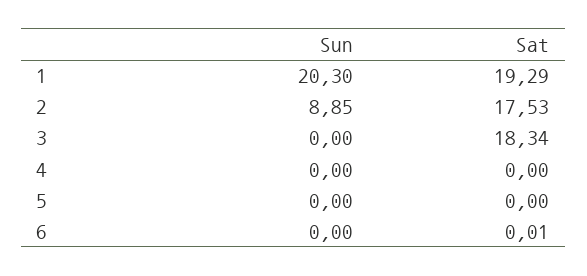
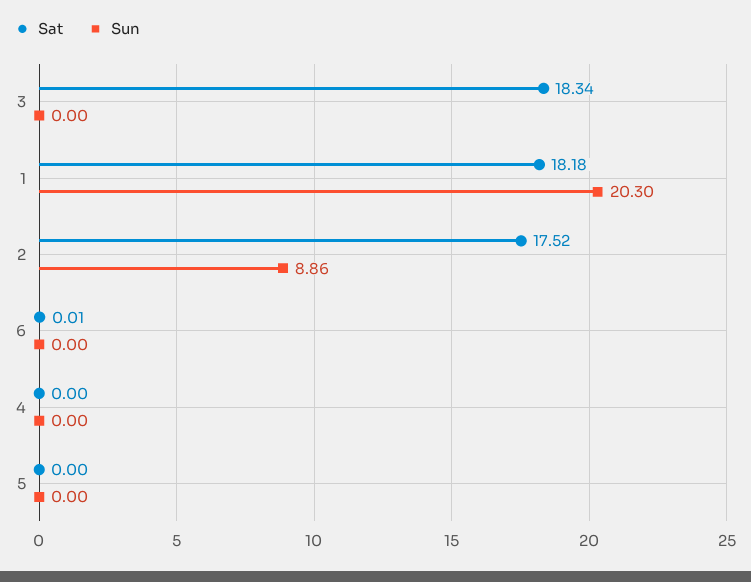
Sat, 1: 19.29 -> 18.18
Sun, 2: 8.85 -> 8.86
Sat, 2: 17.53 -> 17.52

